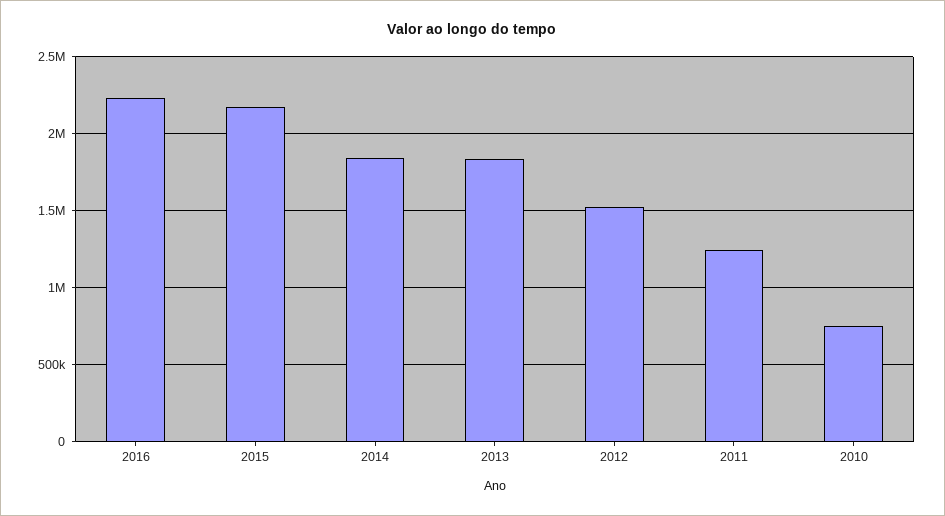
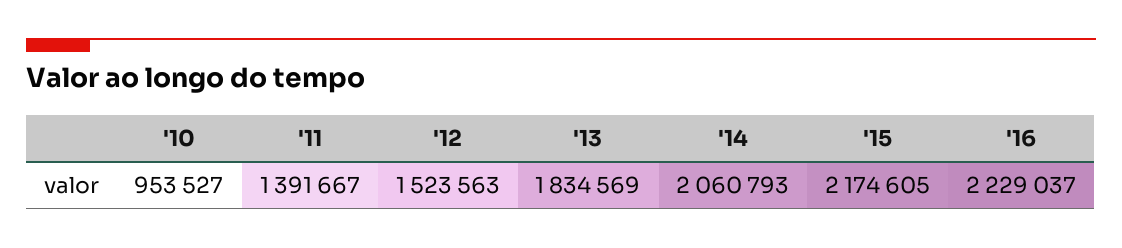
2014: 1850000 -> 2060793
2011: 1250000 -> 1391667
2010: 750000 -> 953527

